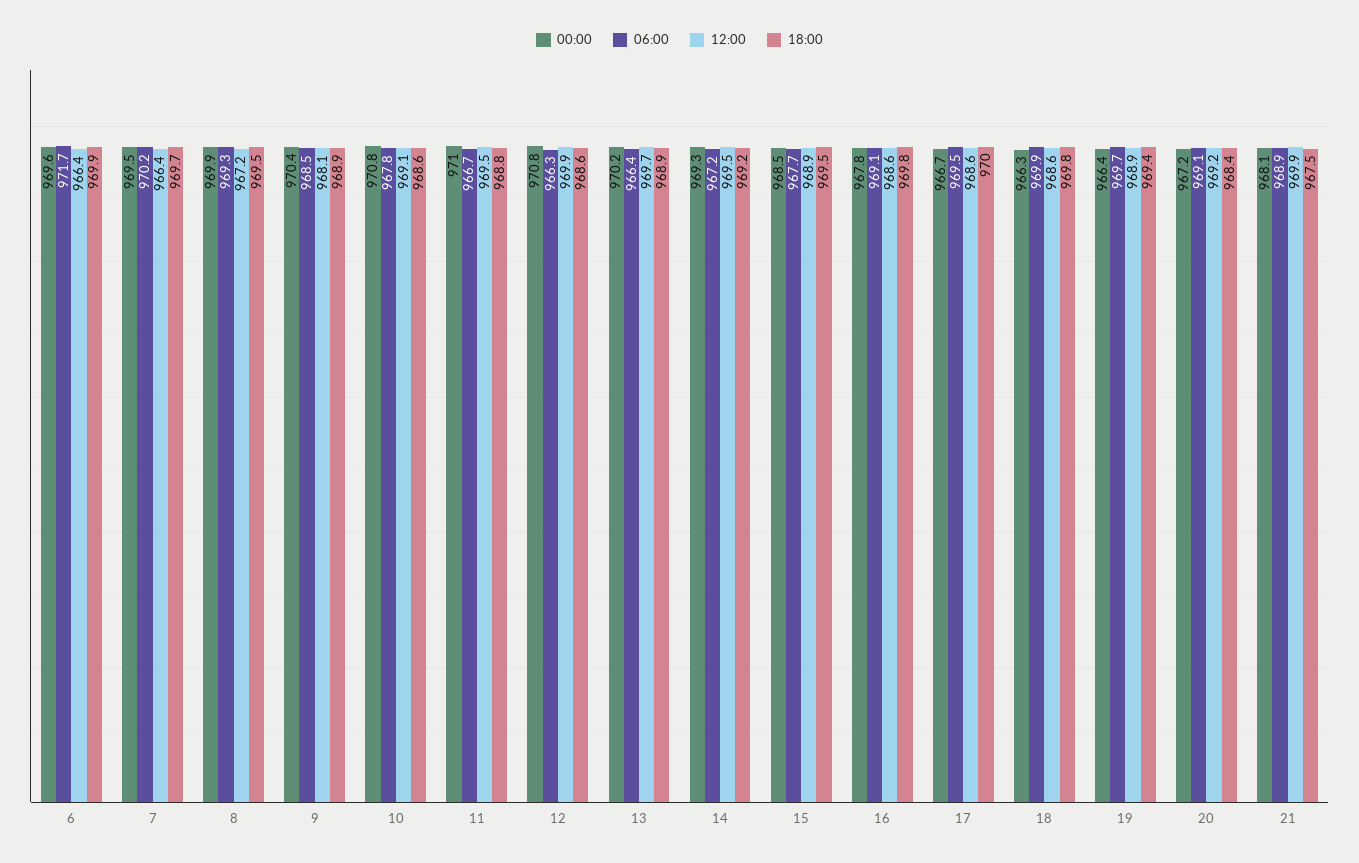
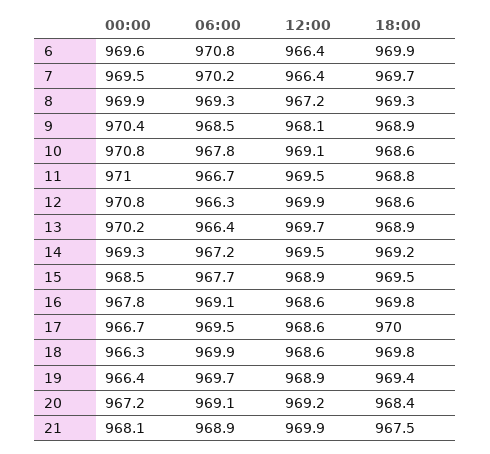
06:00, 6: 971.7 -> 970.8
18:00, 8: 969.5 -> 969.3

